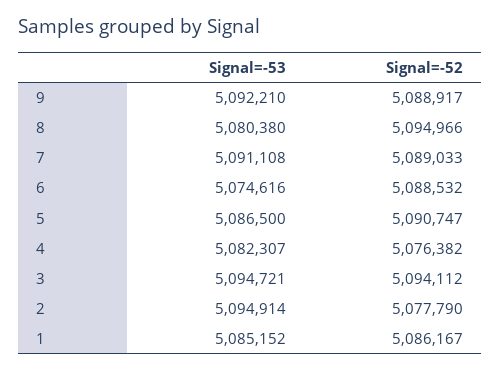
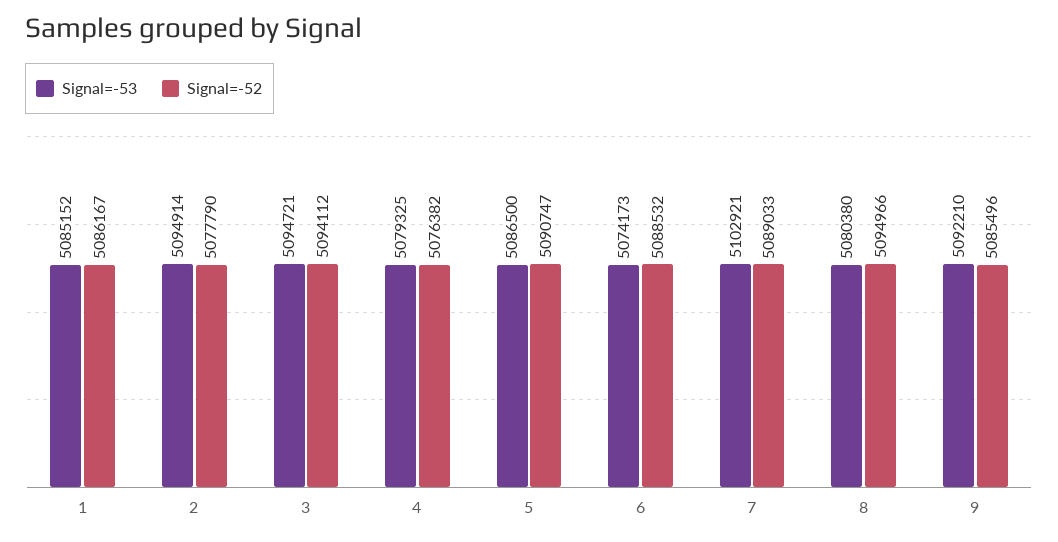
Signal=-52, 9: 5088917 -> 5085496
Signal=-53, 7: 5091108 -> 5102921
Signal=-53, 6: 5074616 -> 5074173
Signal=-53, 4: 5082307 -> 5079325

